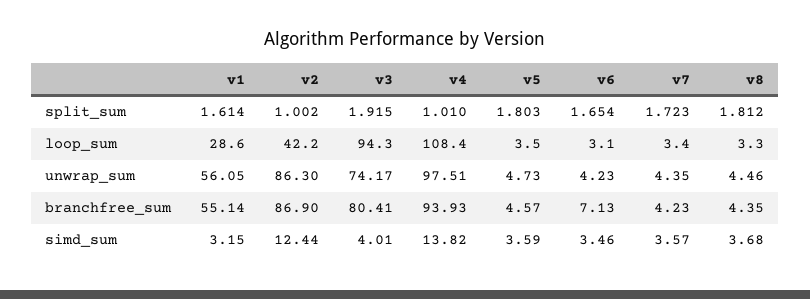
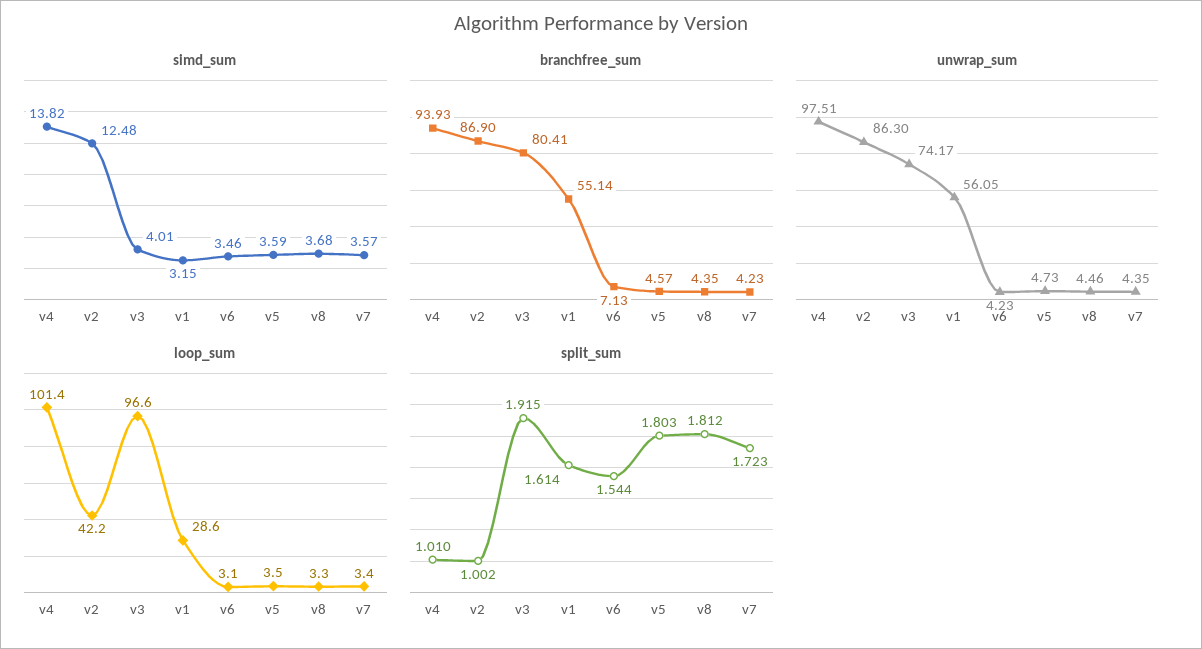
split_sum, v6: 1.654 -> 1.544
loop_sum, v3: 94.3 -> 96.6
loop_sum, v4: 108.4 -> 101.4
simd_sum, v2: 12.44 -> 12.48

